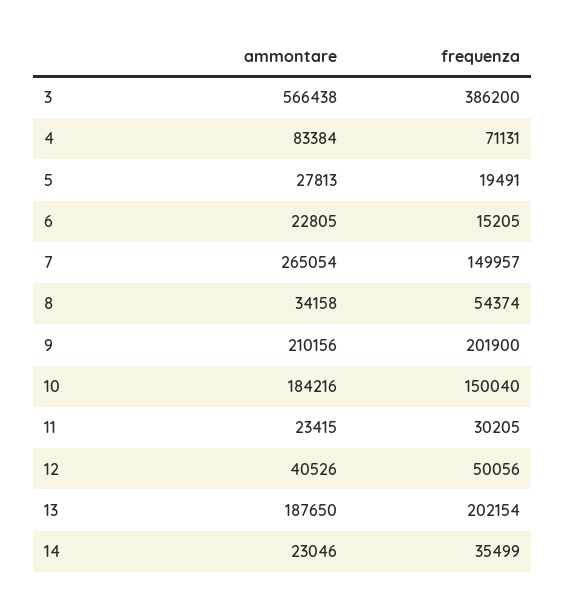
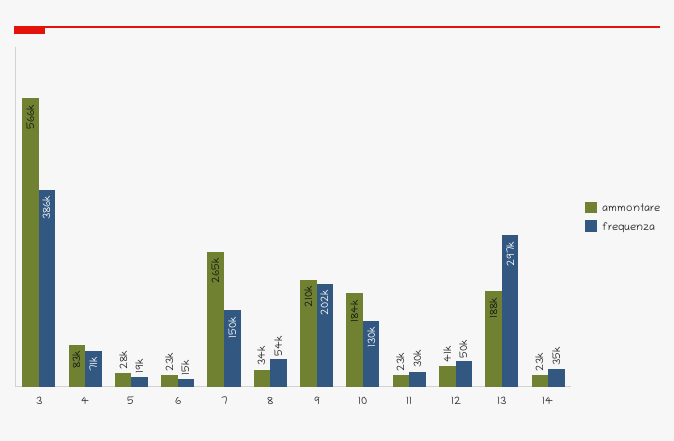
frequenza, 10: 150040 -> 130000
frequenza, 13: 202154 -> 297000

